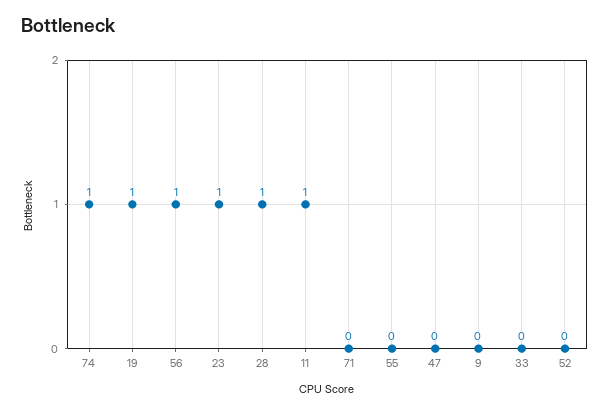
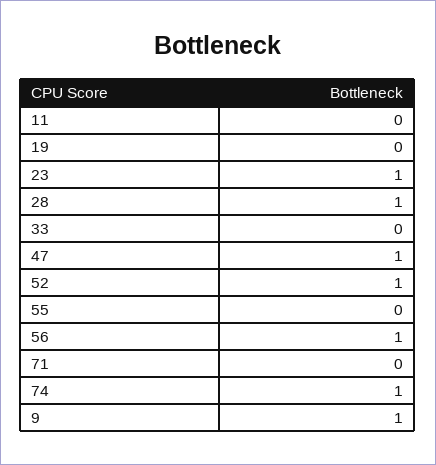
19: 1 -> 0
11: 1 -> 0
47: 0 -> 1
9: 0 -> 1
52: 0 -> 1

